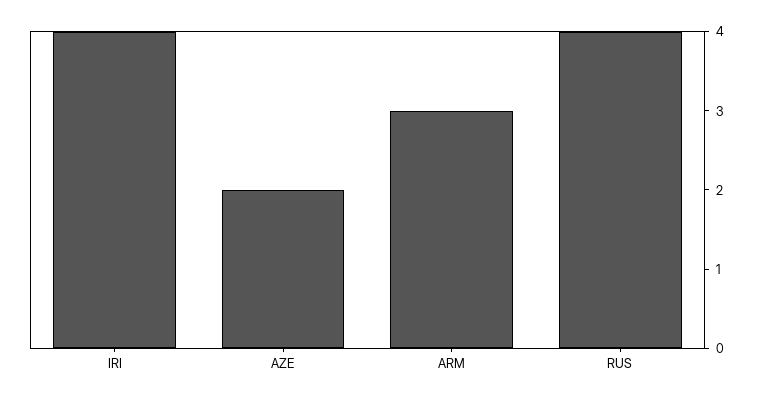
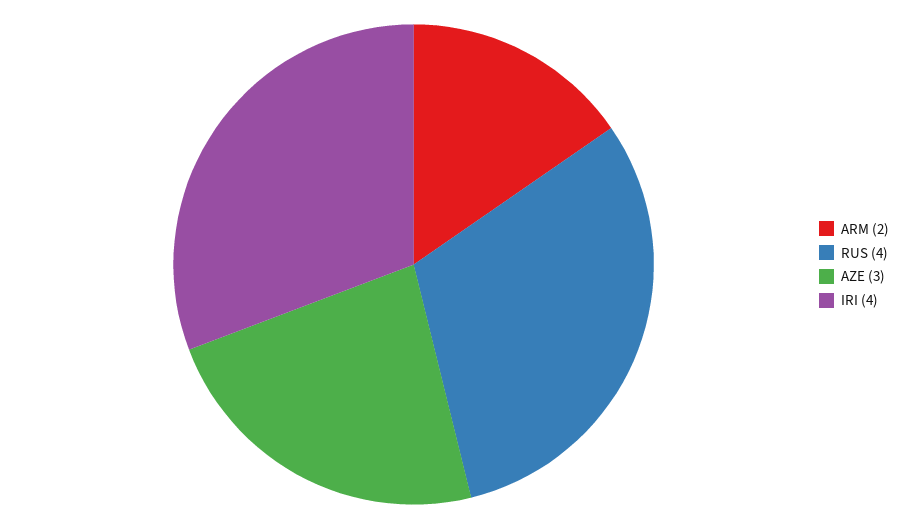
AZE: 2 -> 3
ARM: 3 -> 2

